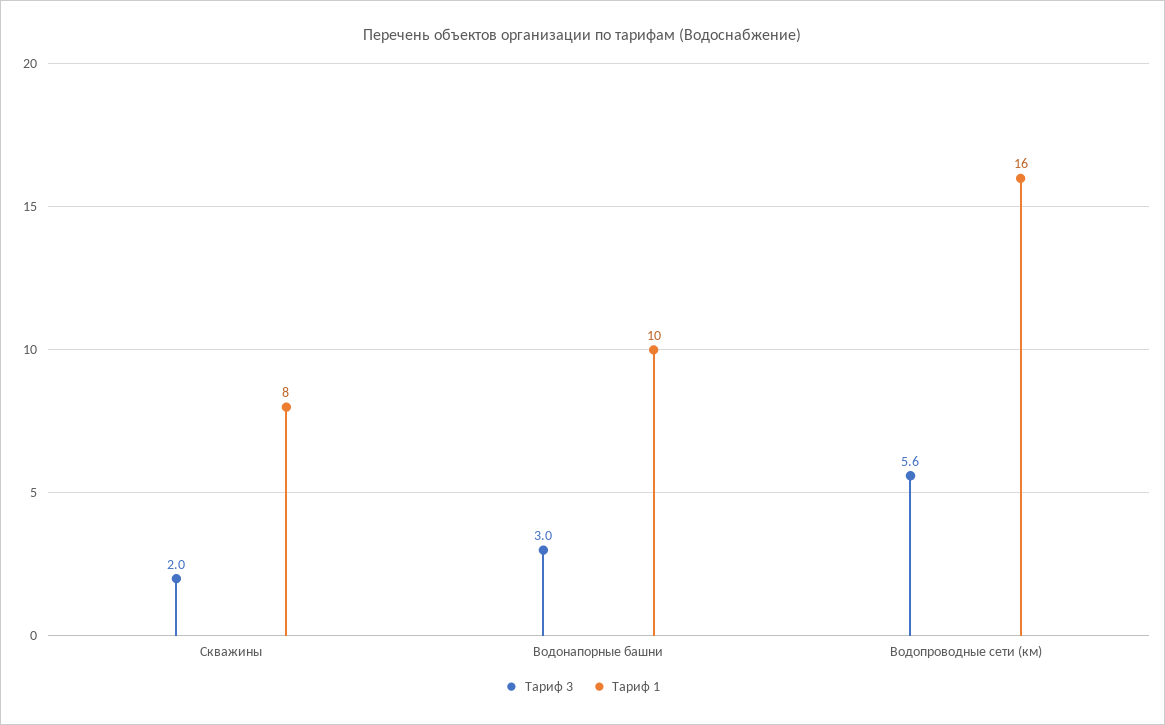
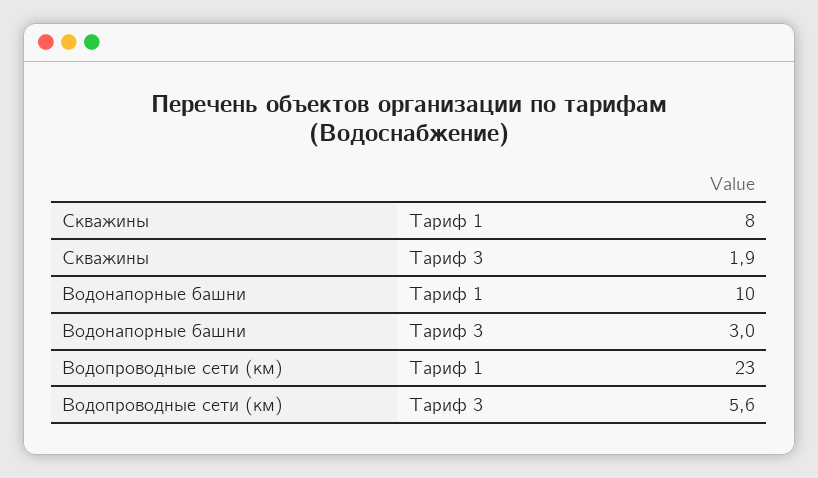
Тариф 3, Скважины: 2 -> 1.9
Тариф 1, Водопроводные сети (км): 16 -> 23

